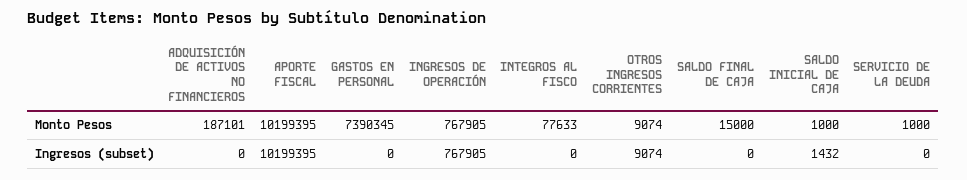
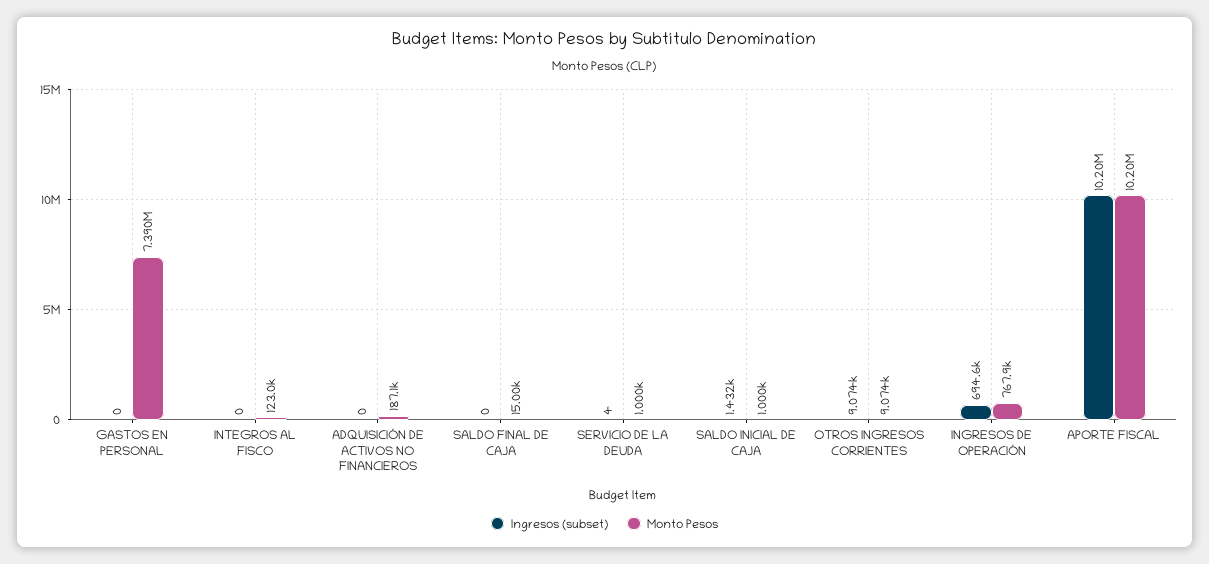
Monto Pesos, INTEGROS AL FISCO: 77633 -> 123000
Ingresos (subset), INGRESOS DE OPERACIÓN: 767905 -> 694600
Ingresos (subset), SERVICIO DE LA DEUDA: 0 -> 4

